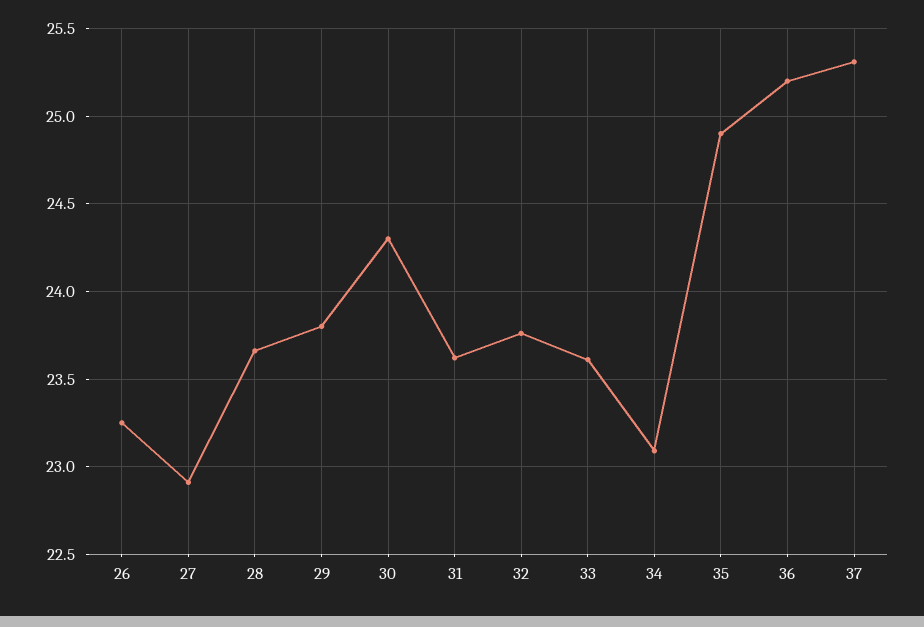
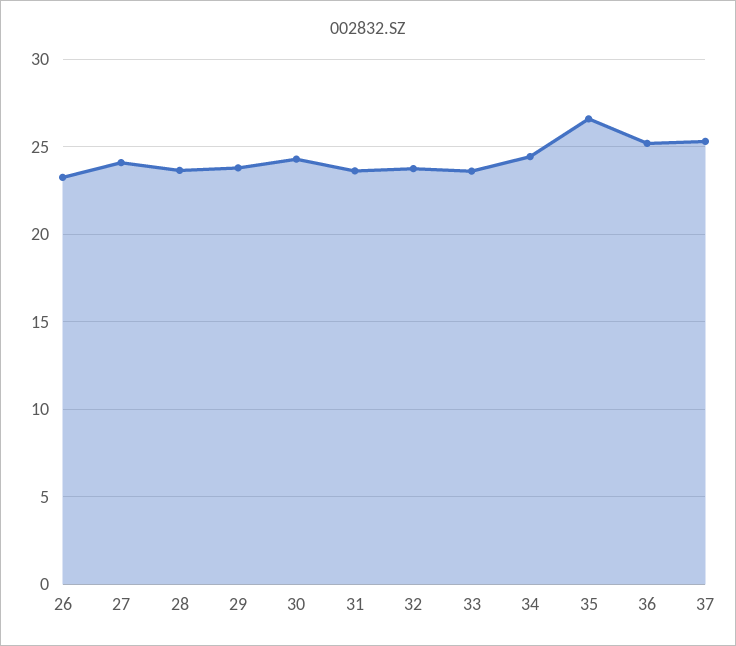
27: 22.9 -> 24
34: 23.1 -> 24.5
35: 24.9 -> 26.5

